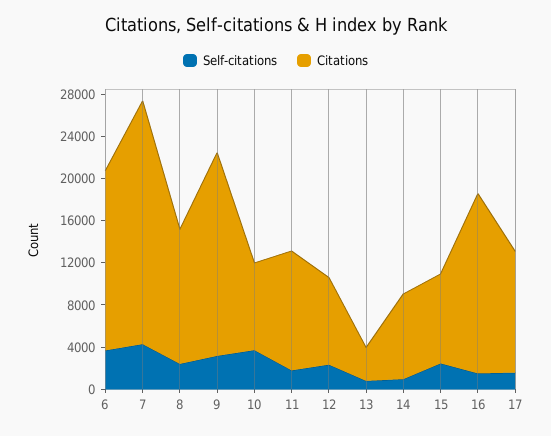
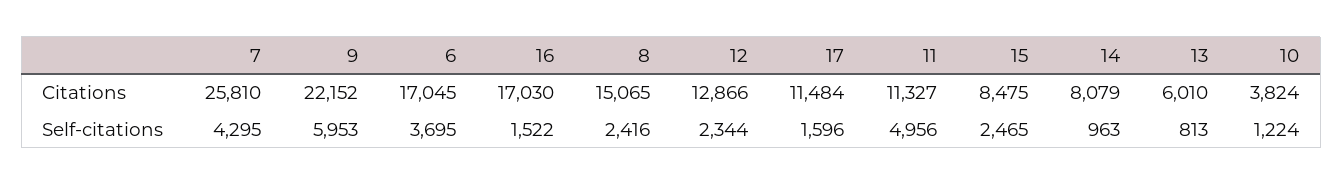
Citations, 7: 23000 -> 25810
Citations, 8: 13000 -> 15065
Self-citations, 9: 3000 -> 5953
Citations, 9: 19000 -> 22152
Self-citations, 10: 4000 -> 1224
Citations, 10: 8000 -> 3824
Self-citations, 11: 2000 -> 4956
Citations, 12: 8000 -> 12866
Citations, 13: 3000 -> 6010

